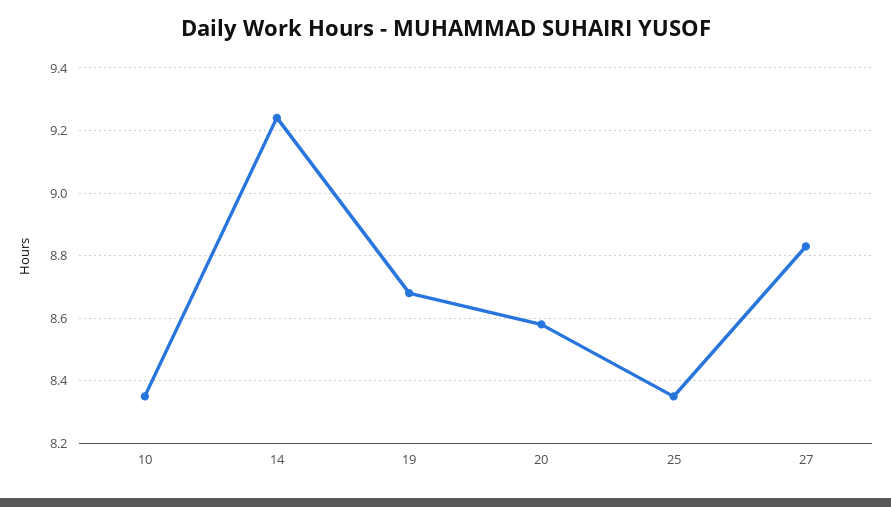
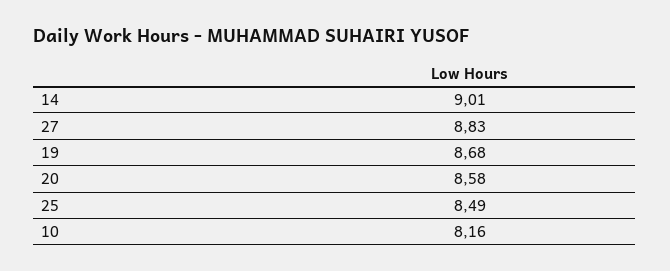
10: 8.35 -> 8.16
14: 9.25 -> 9.01
25: 8.35 -> 8.49

